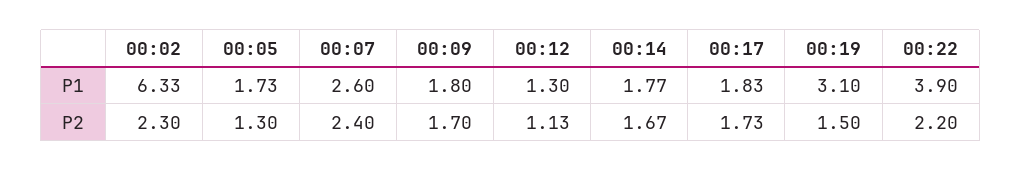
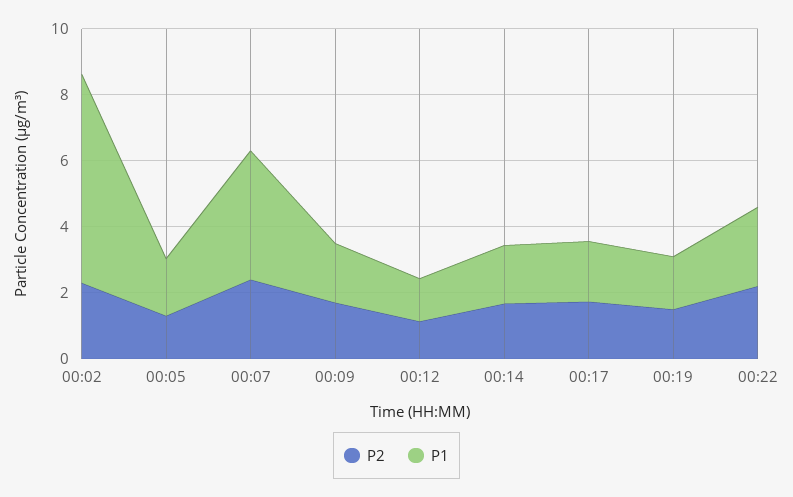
P1, 00:07: 2.6 -> 4
P1, 00:19: 3.1 -> 1.5
P1, 00:22: 3.9 -> 2.5

